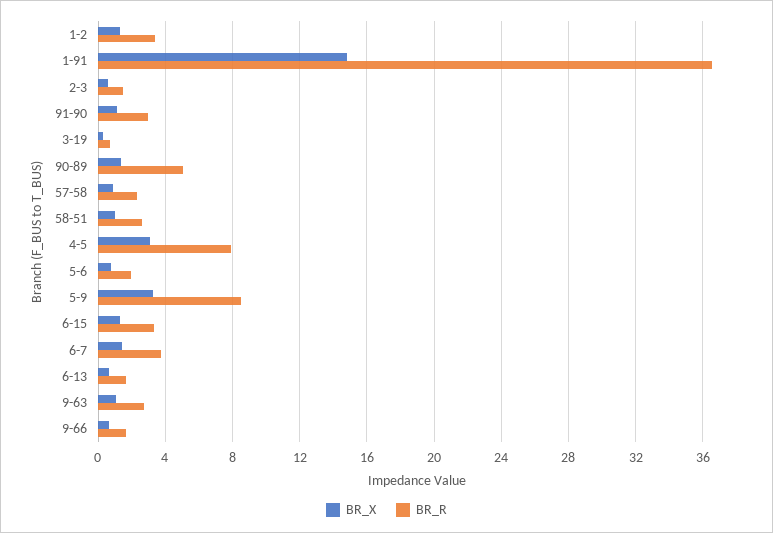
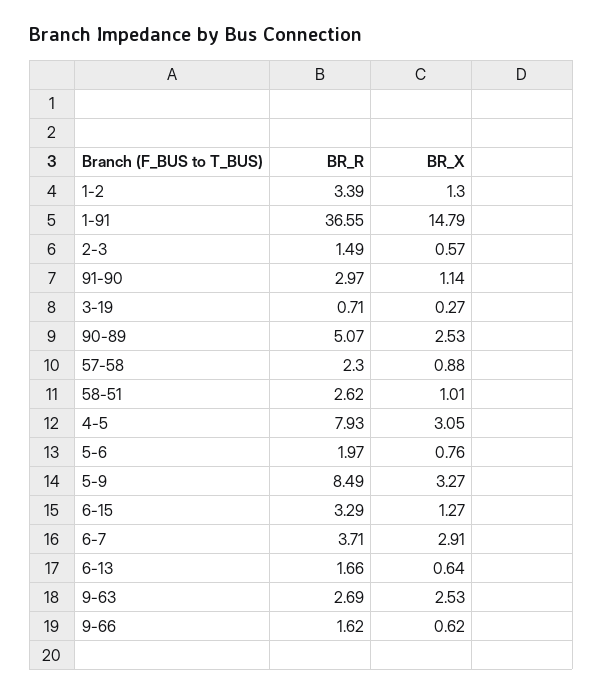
BR_X, 90-89: 1.5 -> 2.53
BR_X, 6-7: 1.5 -> 2.91
BR_X, 9-63: 1 -> 2.53

